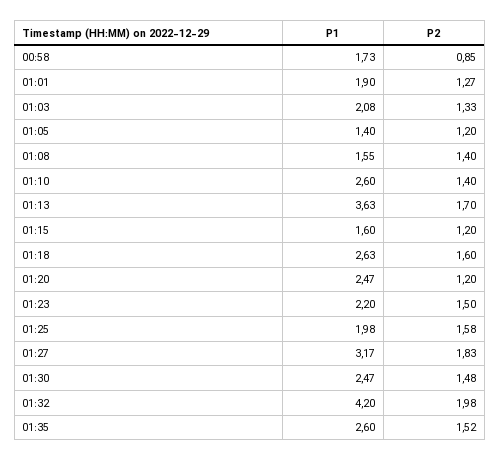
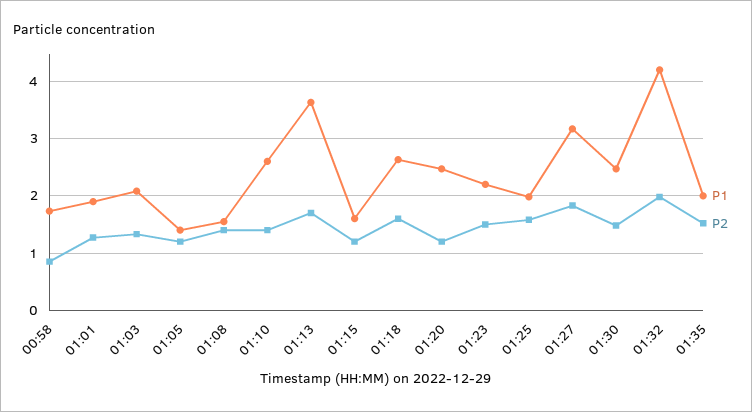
P1, 01:35: 2.6 -> 2

